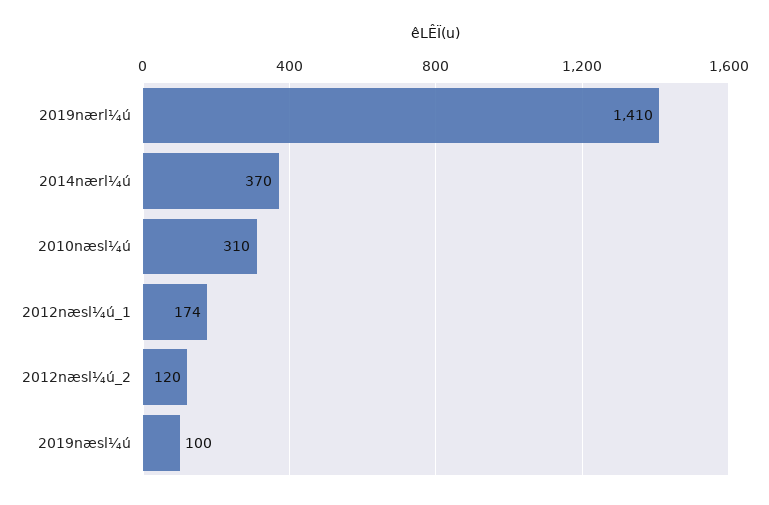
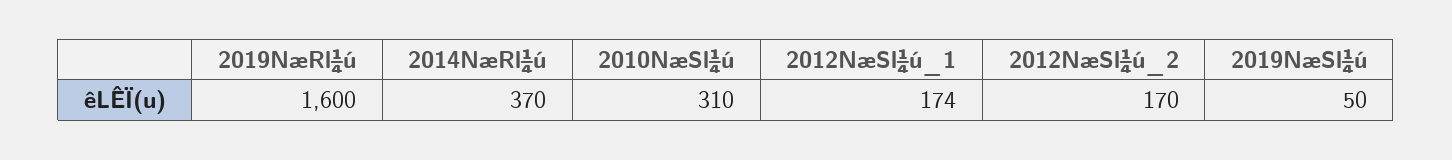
2019nærl¼ú: 1410 -> 1600
2012næsl¼ú_2: 120 -> 170
2019næsl¼ú: 100 -> 50

